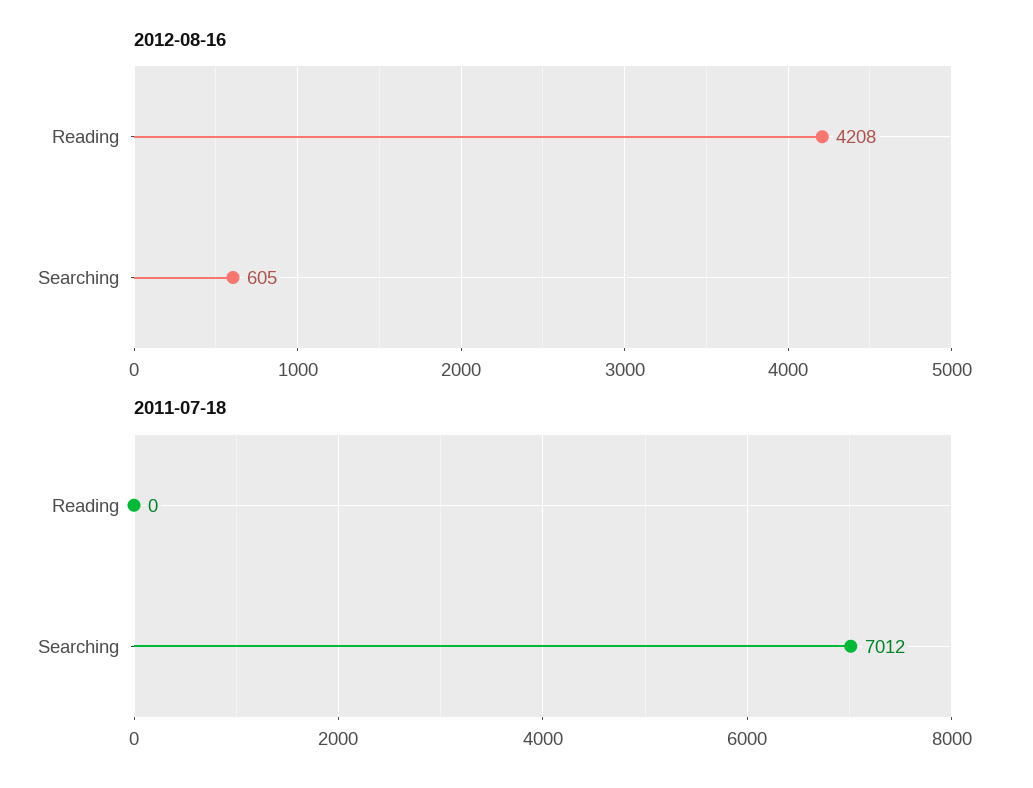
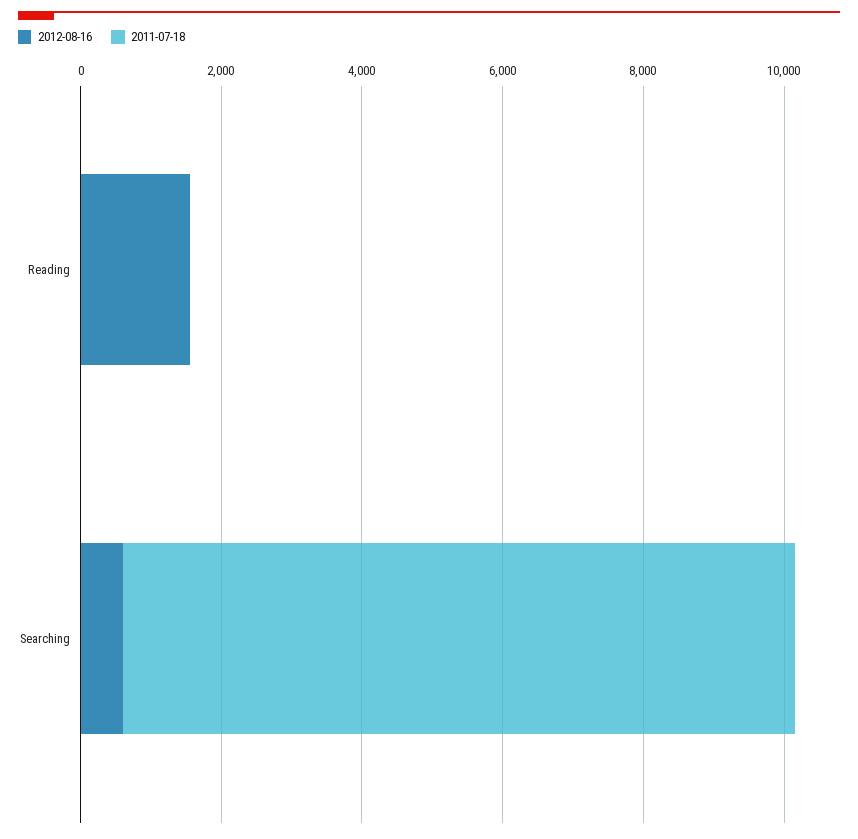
2012-08-16, Reading: 4208 -> 1500
2011-07-18, Searching: 7012 -> 9500

